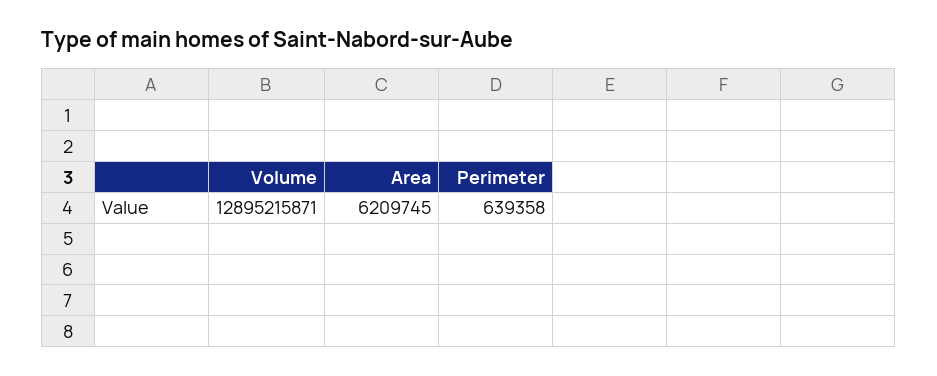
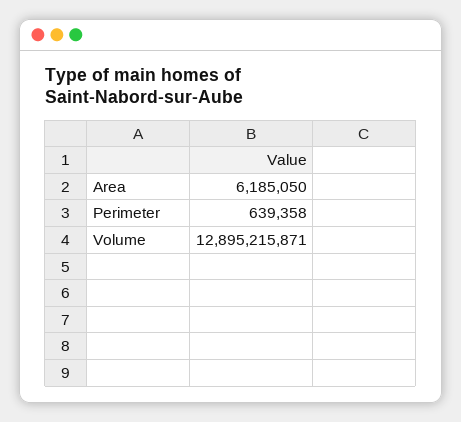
Area: 6209745 -> 6185050

